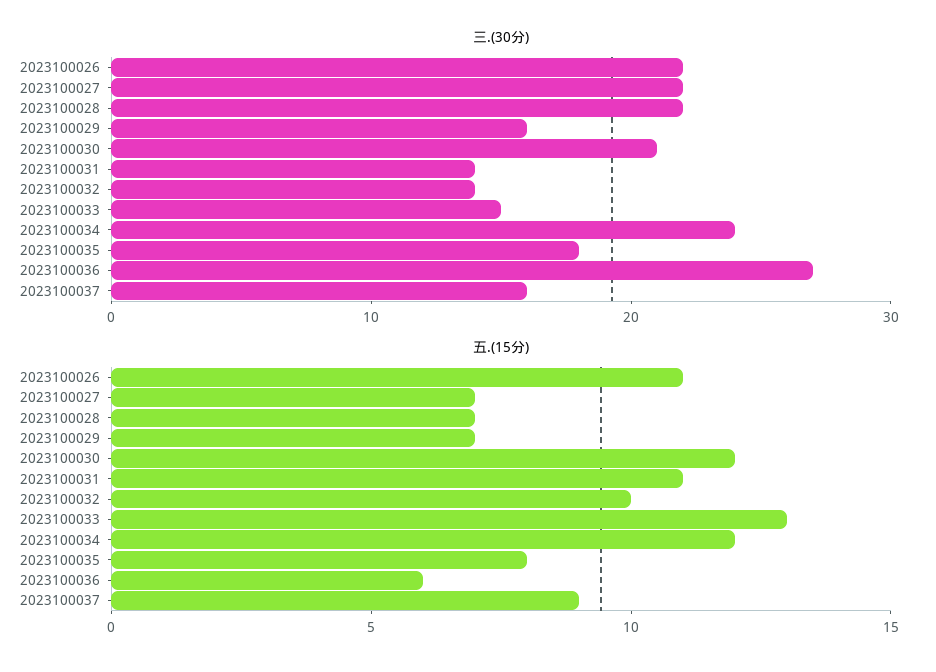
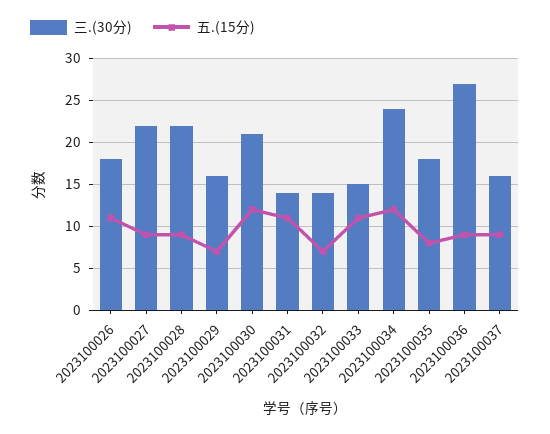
三.(30分), 2023100026: 22 -> 18
五.(15分), 2023100027: 7 -> 9
五.(15分), 2023100028: 7 -> 9
五.(15分), 2023100032: 10 -> 7
五.(15分), 2023100033: 13 -> 11
五.(15分), 2023100036: 6 -> 9

